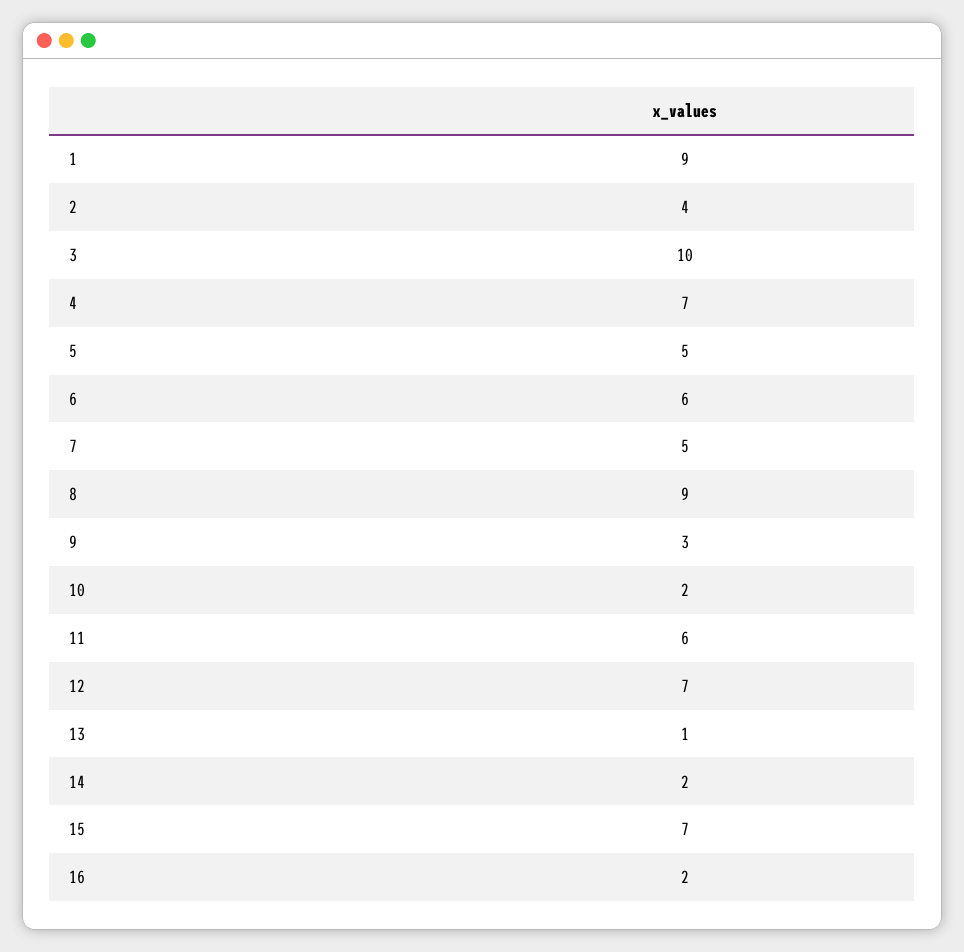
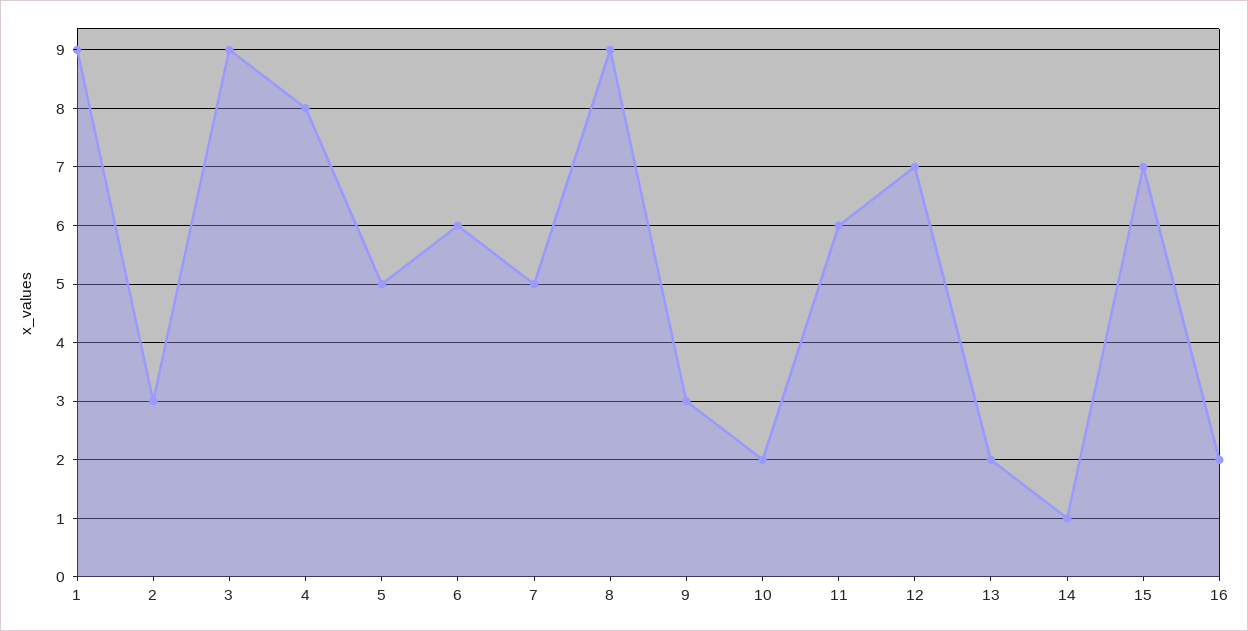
2: 4 -> 3
3: 10 -> 9
4: 7 -> 8
13: 1 -> 2
14: 2 -> 1

